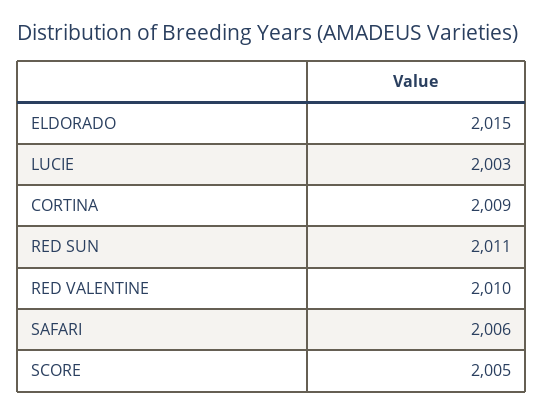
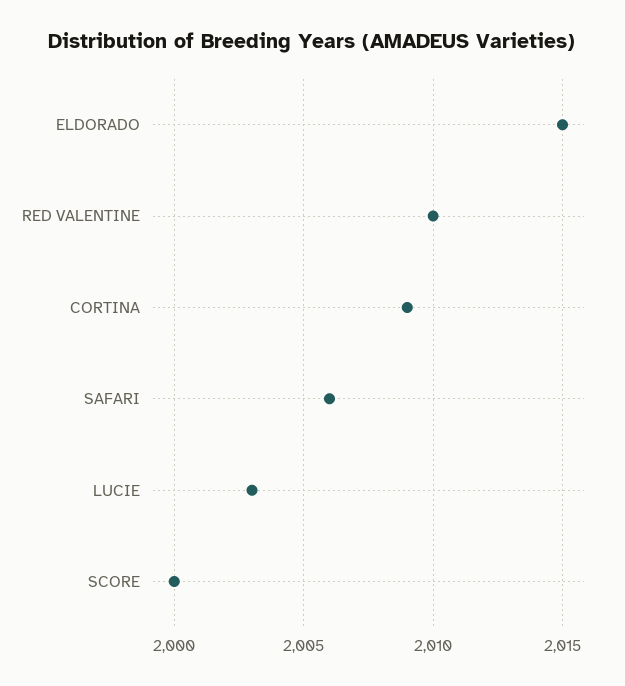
RED SUN: 2011 -> none
SCORE: 2005 -> 2000

